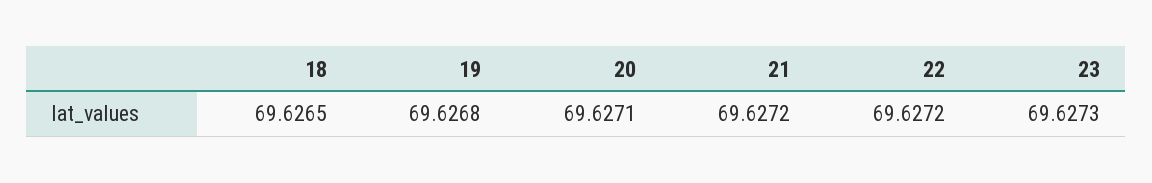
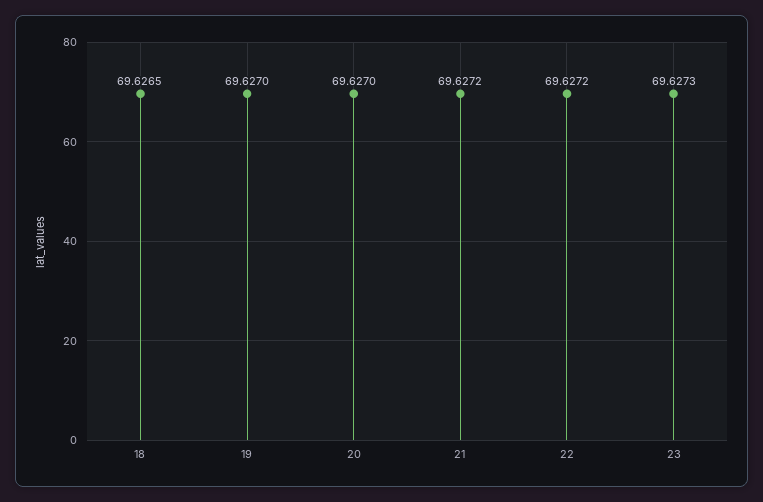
19: 69.6268 -> 69.627
20: 69.6271 -> 69.627

